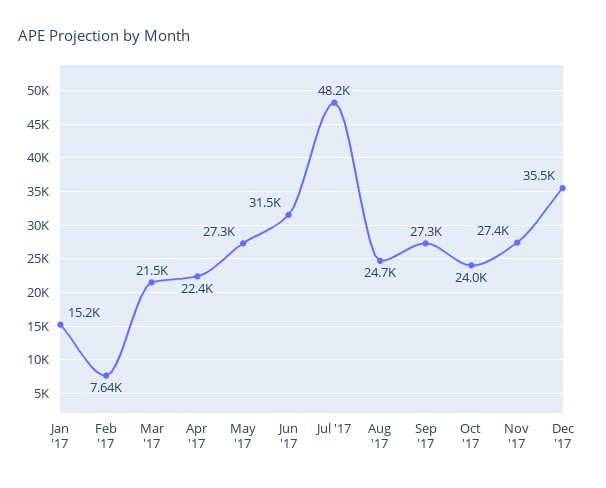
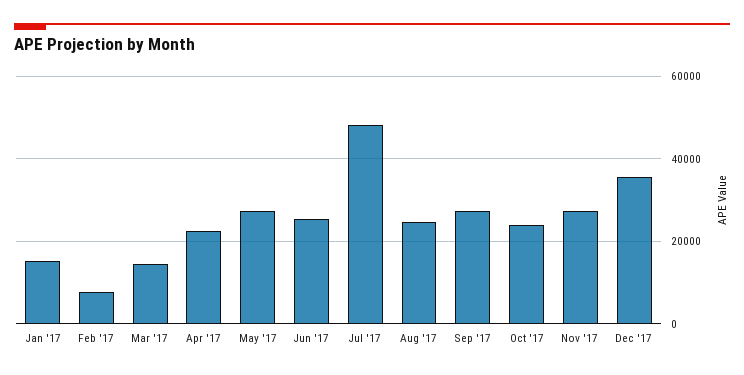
Mar '17: 21500 -> 14000
Jun '17: 31500 -> 26000

